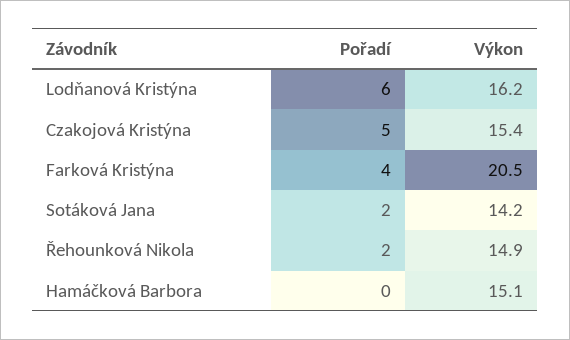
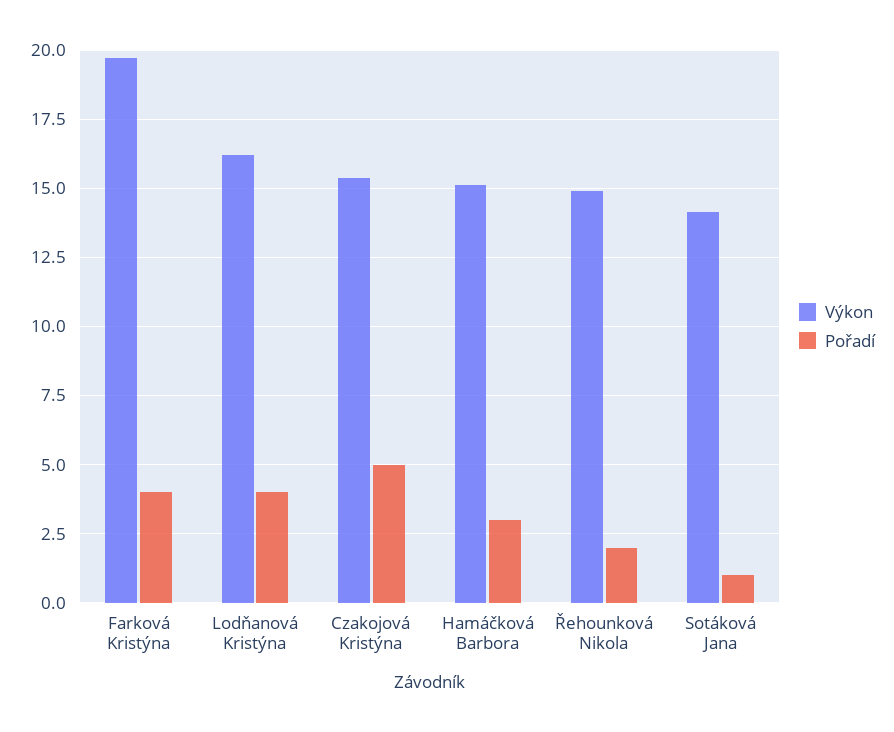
Pořadí, Lodňanová Kristýna: 6 -> 4
Výkon, Farková Kristýna: 20.5 -> 19.75
Pořadí, Sotáková Jana: 2 -> 1
Pořadí, Hamáčková Barbora: 0 -> 3

